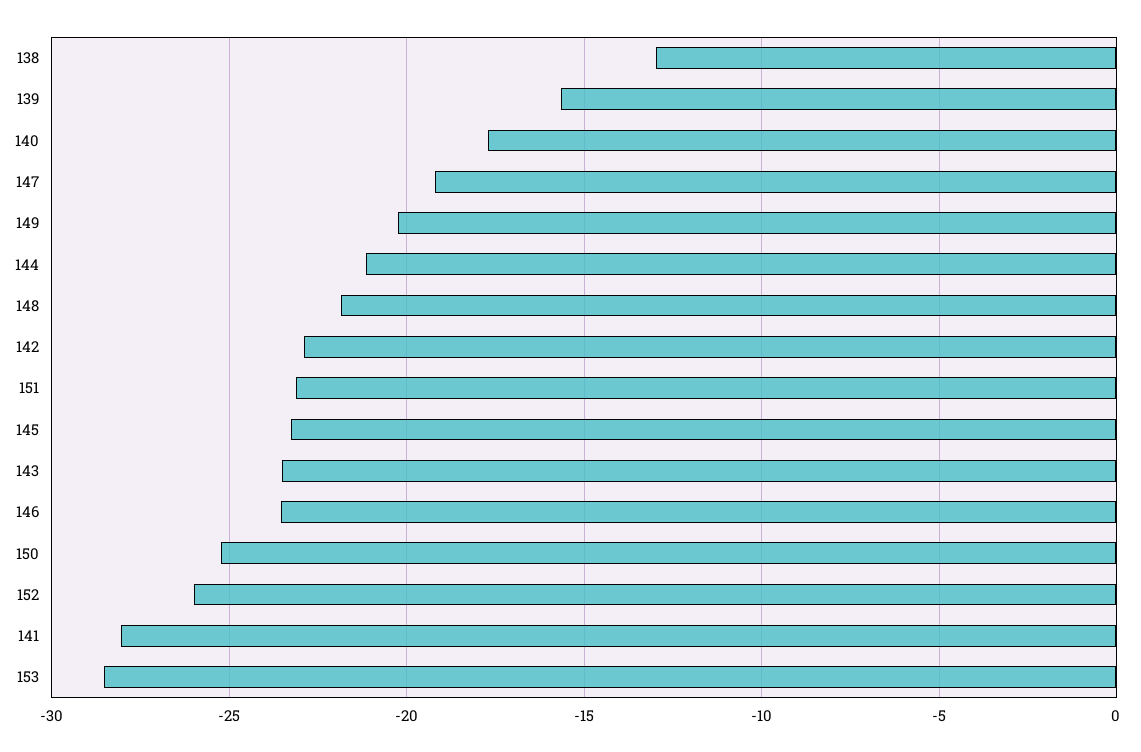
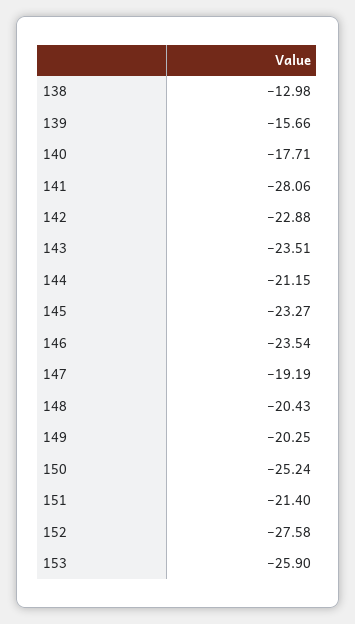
148: -22 -> -20.43
151: -23 -> -21.4
152: -26 -> -27.58
153: -28.5 -> -25.9

